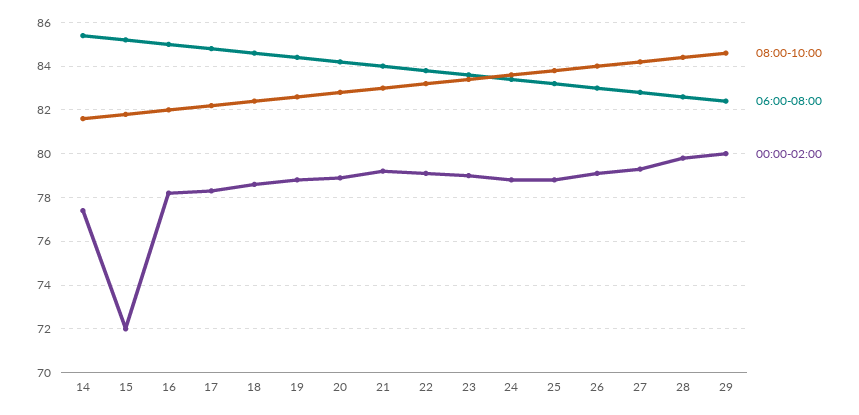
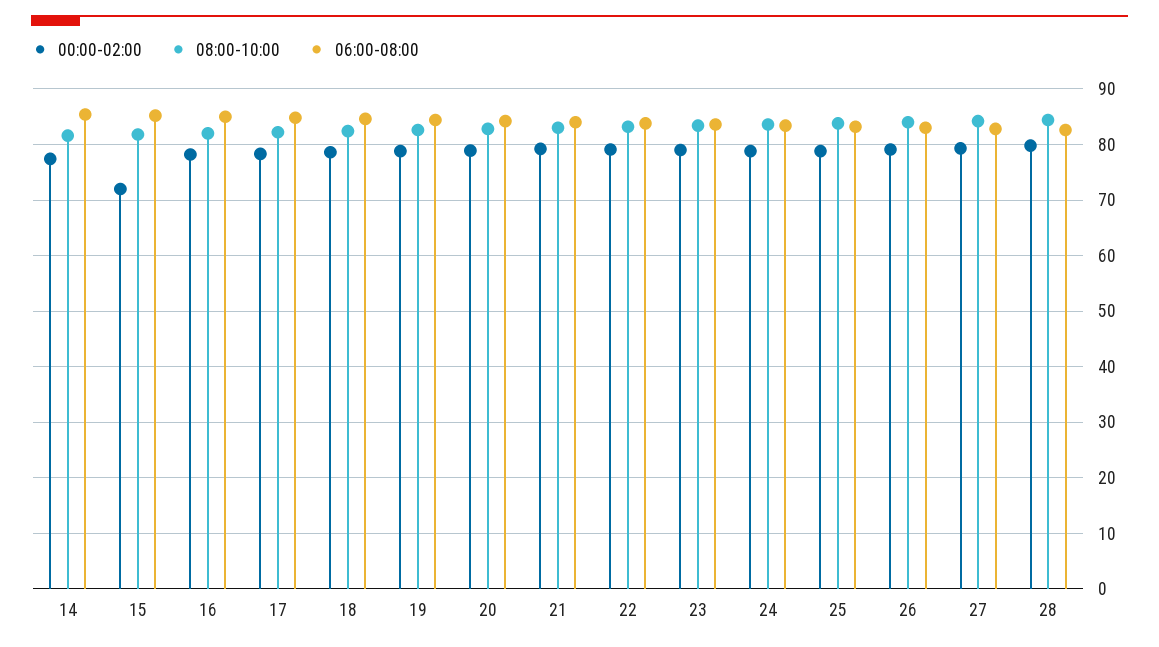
08:00-10:00, 29: 84.5 -> none
06:00-08:00, 29: 82.5 -> none
00:00-02:00, 29: 80 -> none

